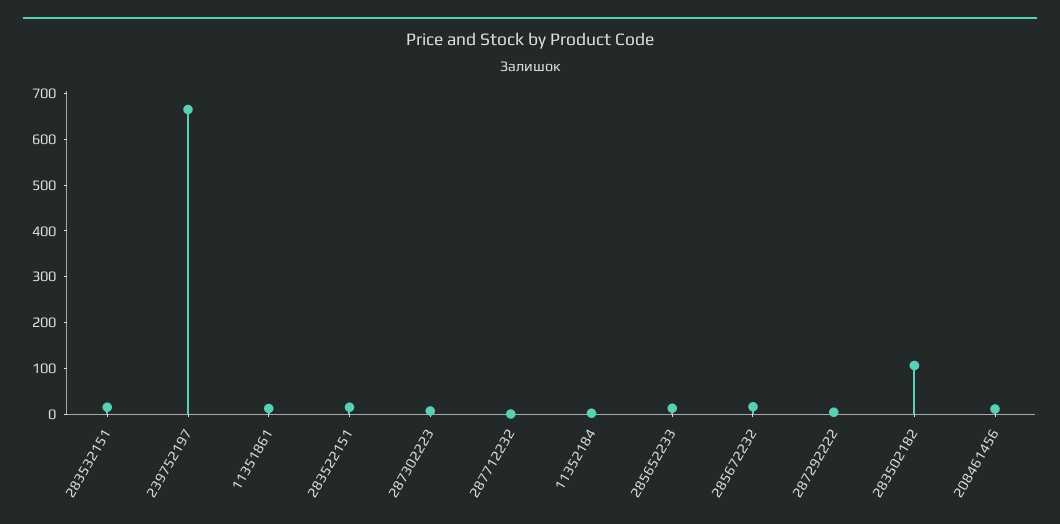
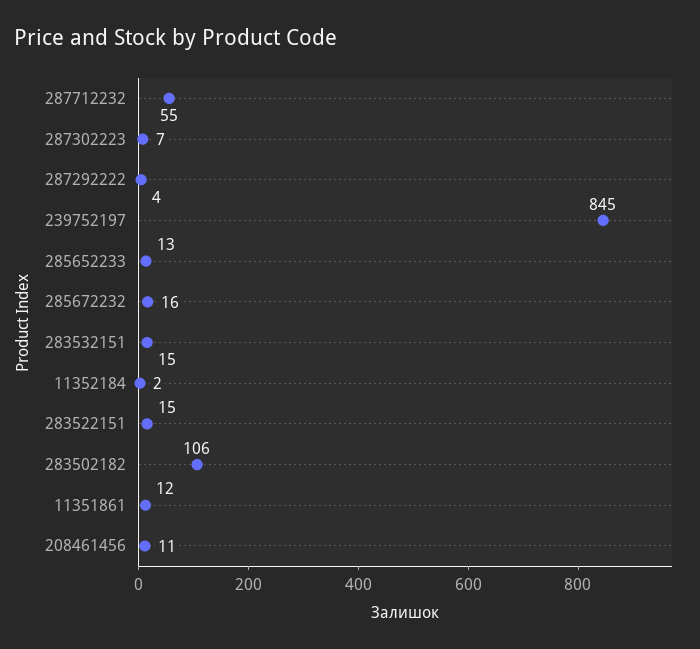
239752197: 660 -> 845
287712232: 0 -> 55

